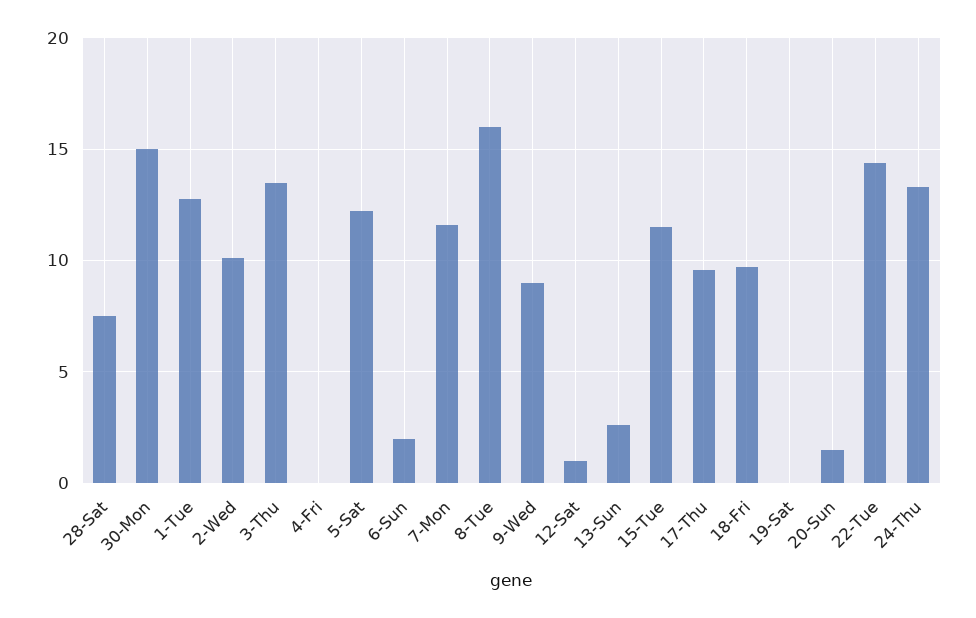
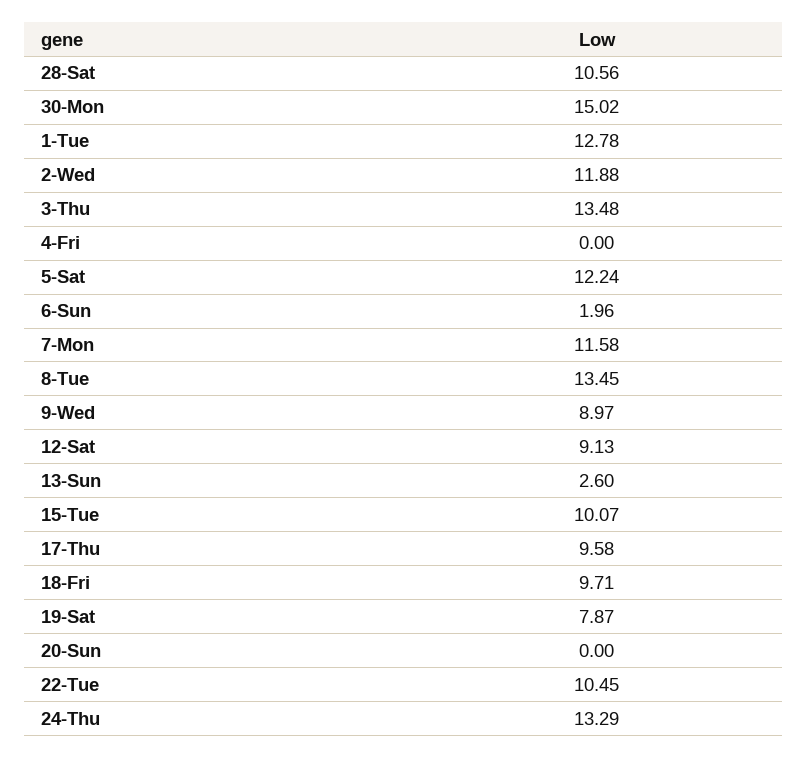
28-Sat: 7.5 -> 10.56
2-Wed: 10 -> 11.88
8-Tue: 16 -> 13.45
12-Sat: 1 -> 9.13
15-Tue: 11.5 -> 10.07
19-Sat: 0 -> 7.87
20-Sun: 1.5 -> 0
22-Tue: 14.5 -> 10.45

